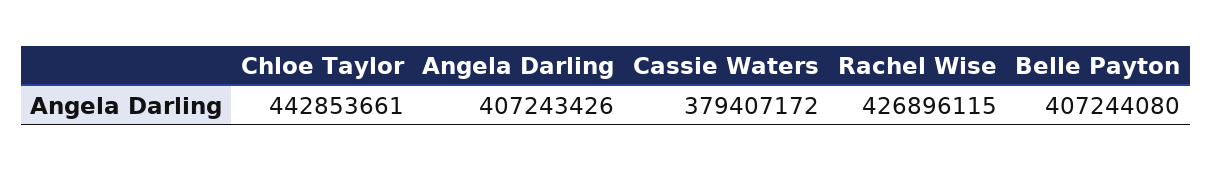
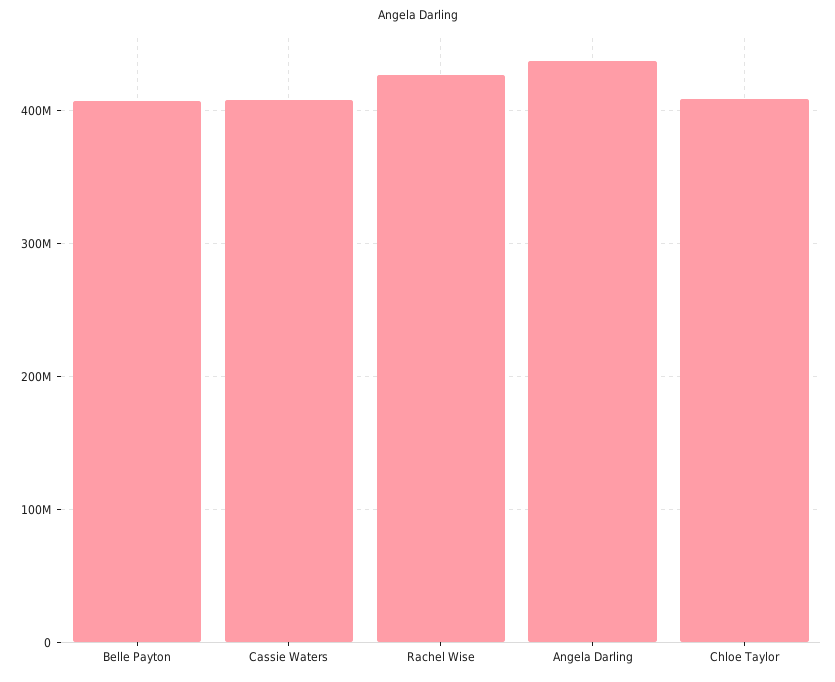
Chloe Taylor: 442853661 -> 410000000
Angela Darling: 407243426 -> 440000000
Cassie Waters: 379407172 -> 410000000

